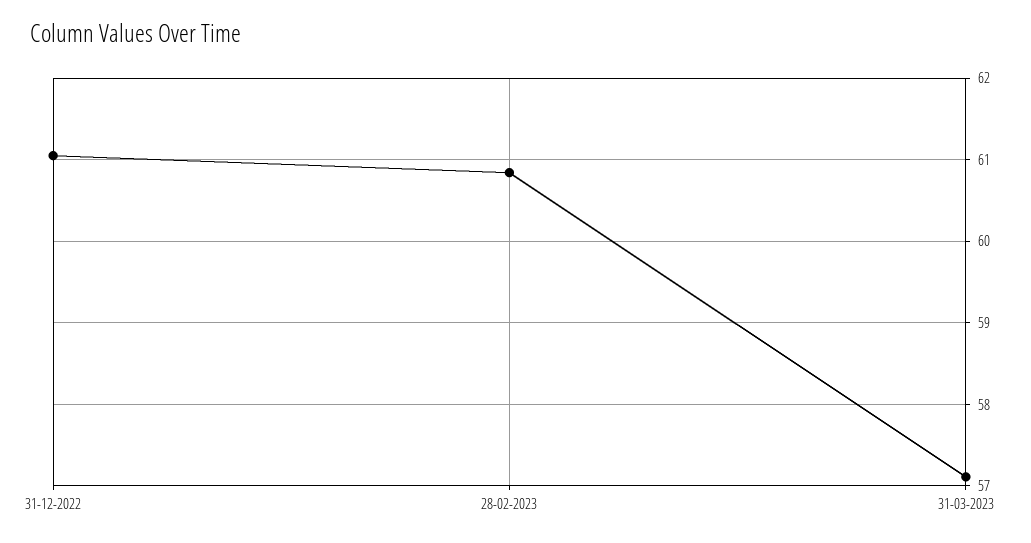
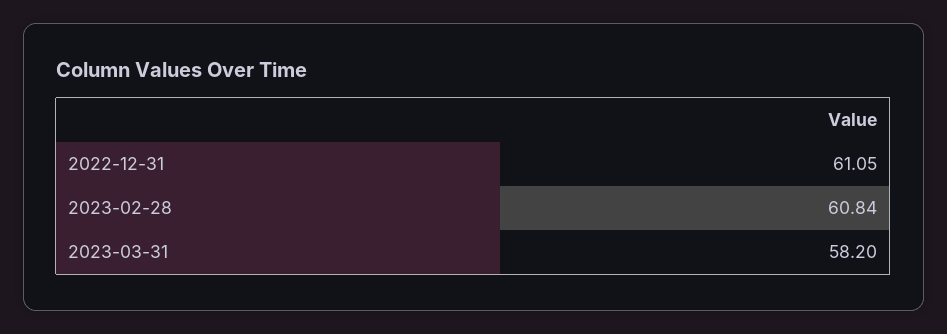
31-03-2023: 57.1 -> 58.2

